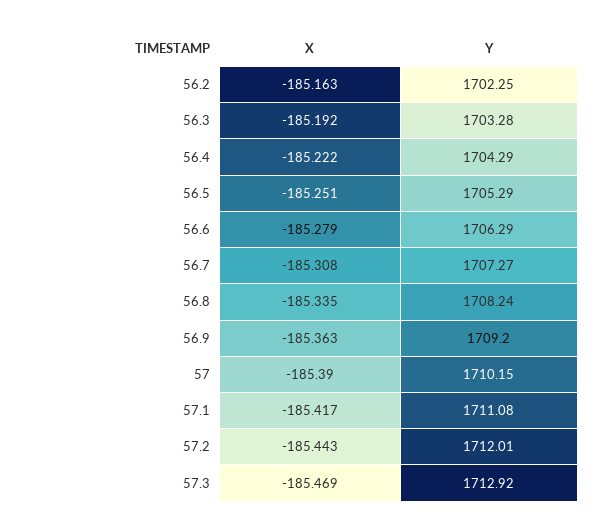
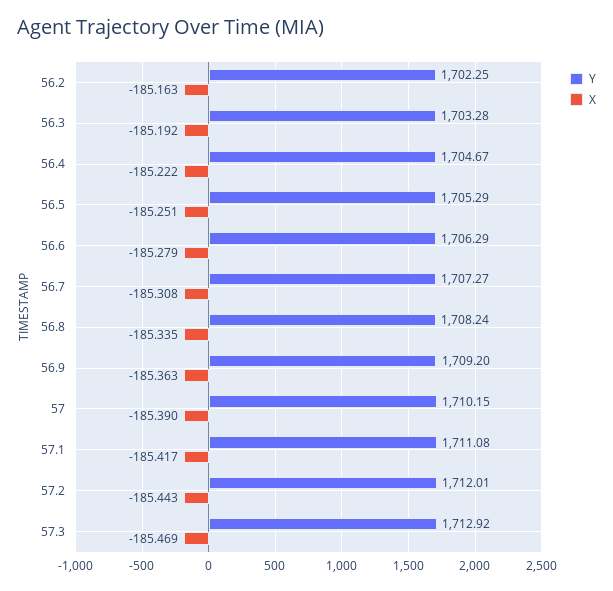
Y, 56.4: 1704.29 -> 1704.67

